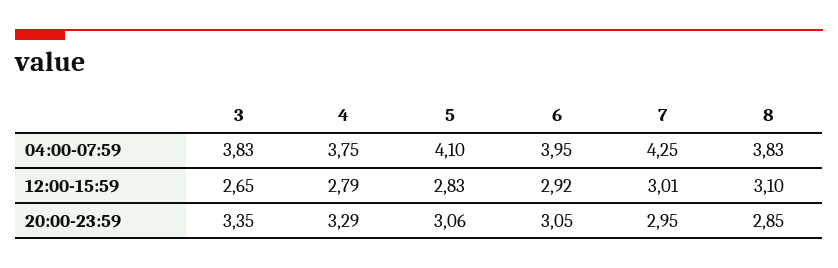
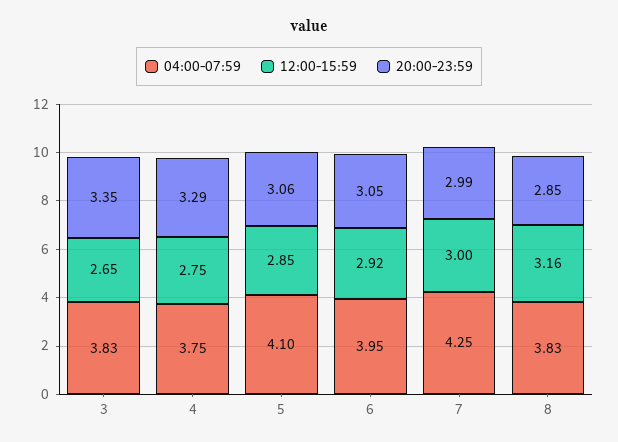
12:00-15:59, 4: 2.79 -> 2.75
12:00-15:59, 5: 2.83 -> 2.85
12:00-15:59, 7: 3.01 -> 3
12:00-15:59, 8: 3.1 -> 3.16
20:00-23:59, 7: 2.95 -> 2.99

